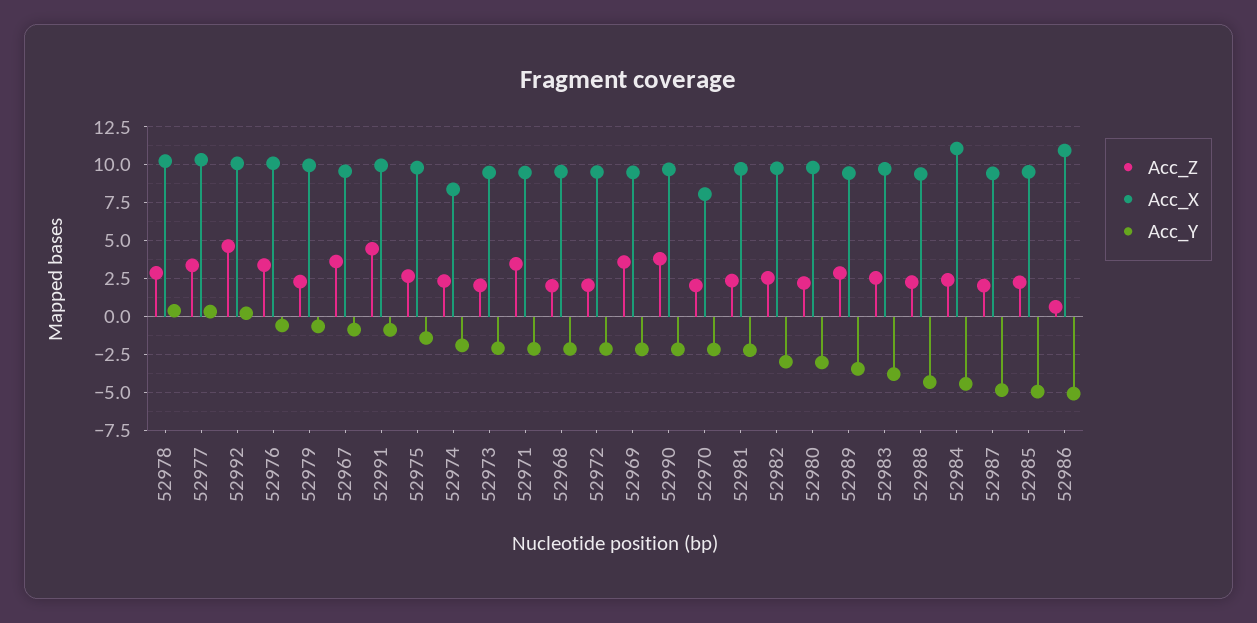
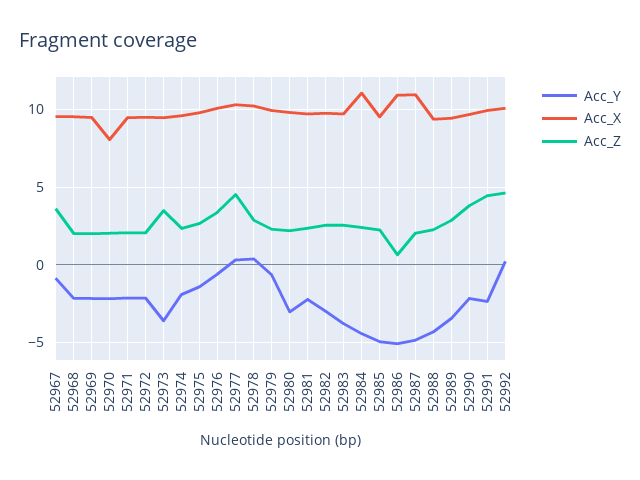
Acc_Z, 52977: 3.5 -> 4.5
Acc_Y, 52991: -1 -> -2.5
Acc_X, 52974: 8.5 -> 9.5
Acc_Z, 52973: 2 -> 3.5
Acc_Y, 52973: -2 -> -3.5
Acc_Z, 52971: 3.5 -> 2
Acc_Z, 52969: 3.5 -> 2
Acc_X, 52987: 9.5 -> 11

